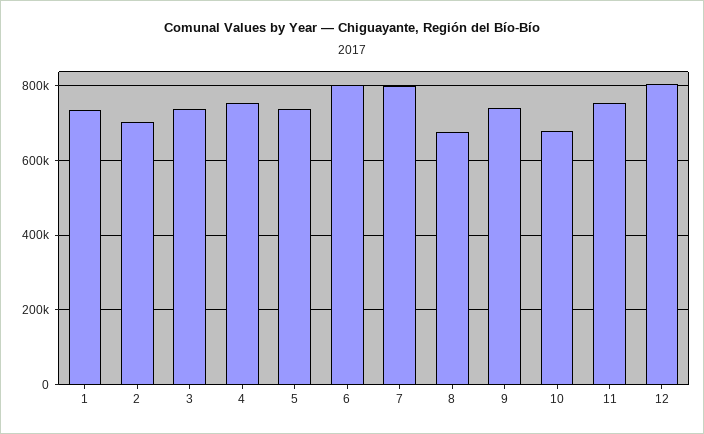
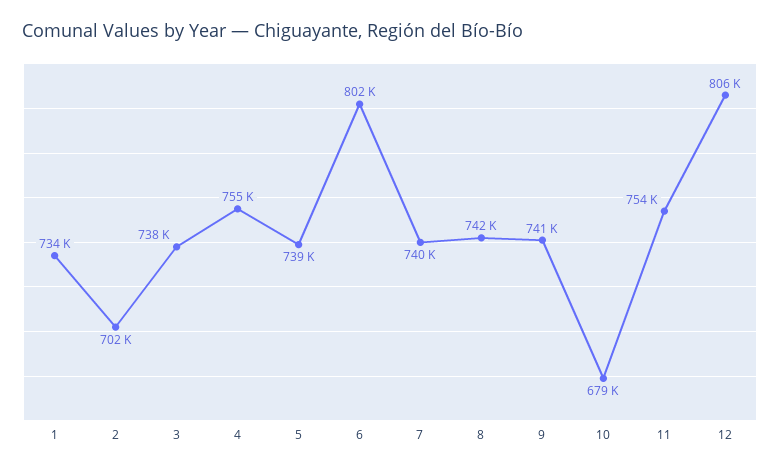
7: 800000 -> 740000
8: 680000 -> 742000

